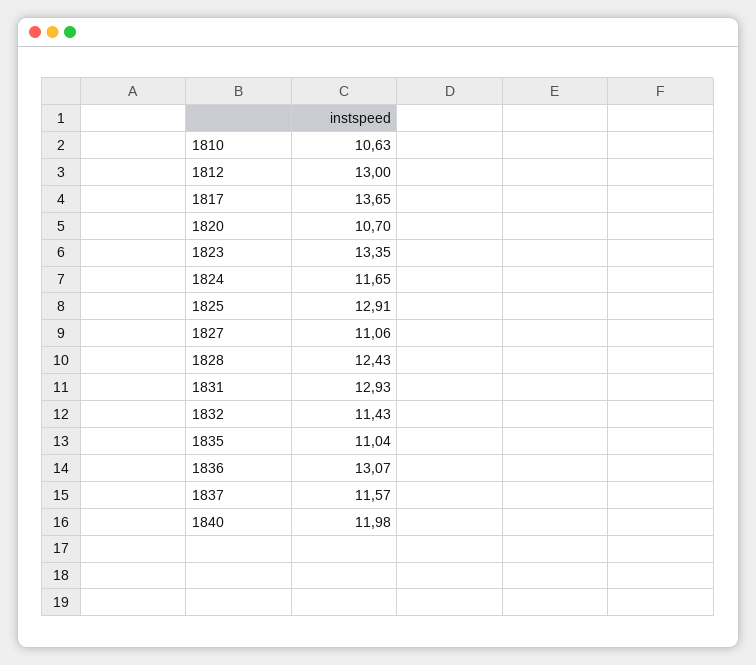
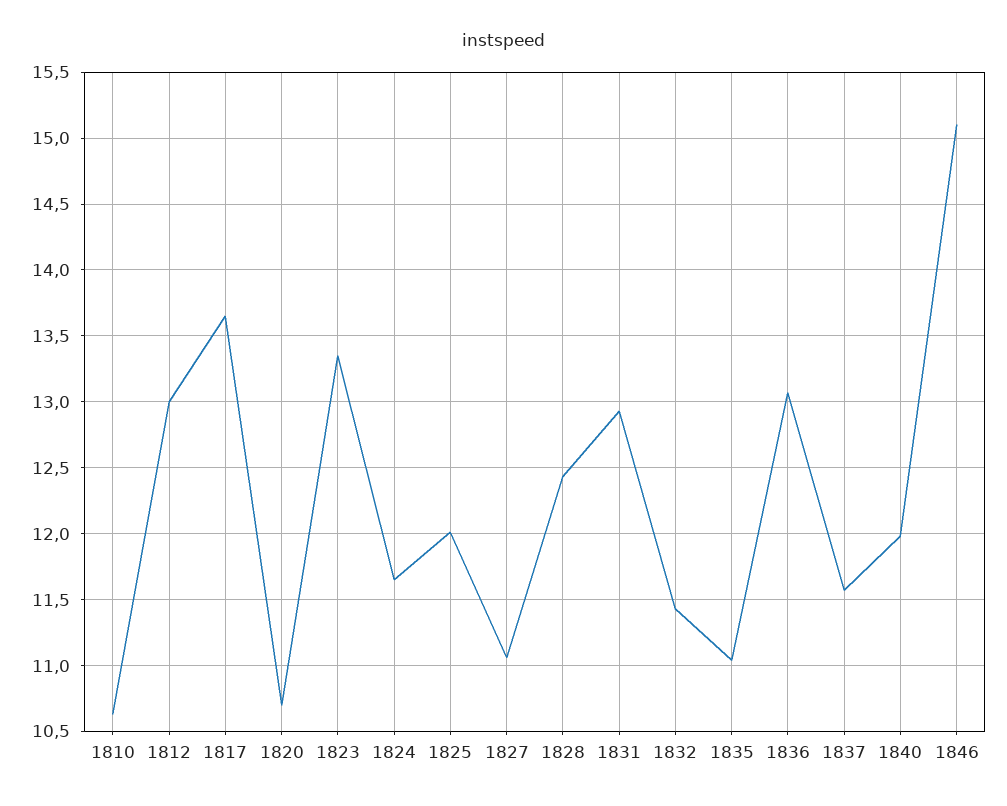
1825: 12.91 -> 12
1846: none -> 15.1

